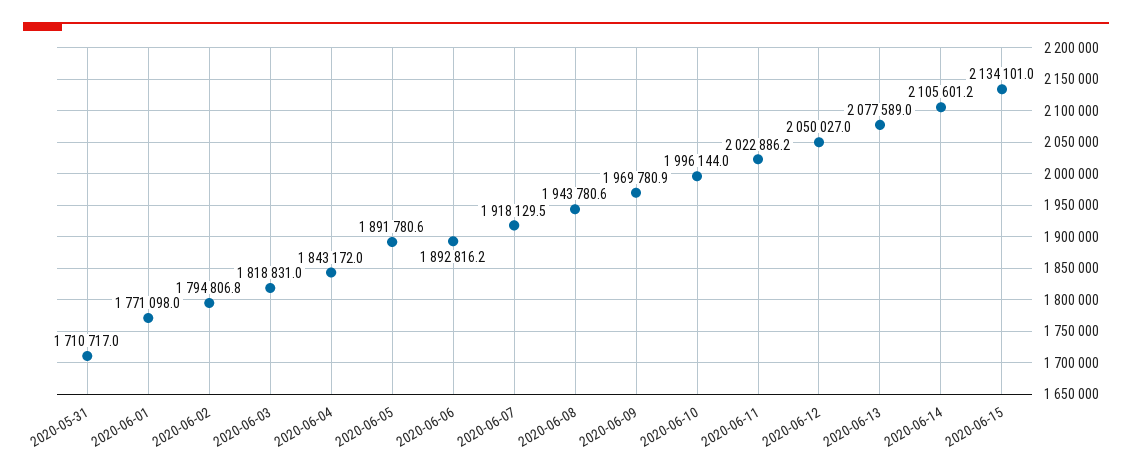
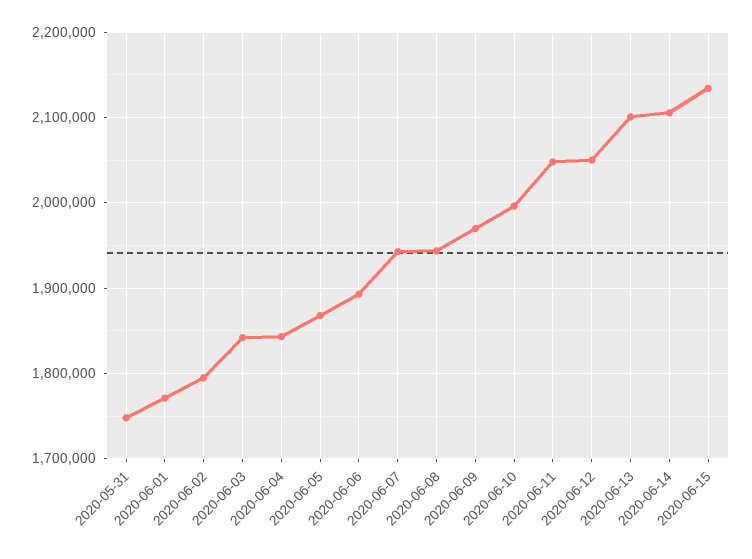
2020-05-31: 1710717 -> 1750000
2020-06-03: 1818831 -> 1840000
2020-06-05: 1891780.6 -> 1870000
2020-06-07: 1918129.5 -> 1940000
2020-06-11: 2022886.2 -> 2050000
2020-06-13: 2077589 -> 2100000

